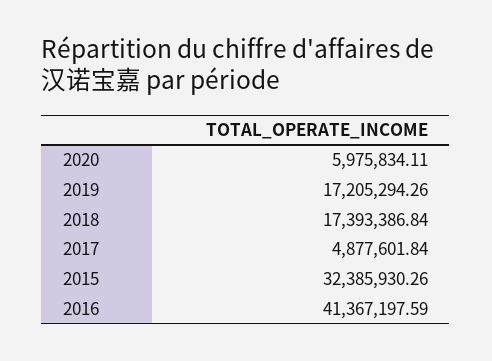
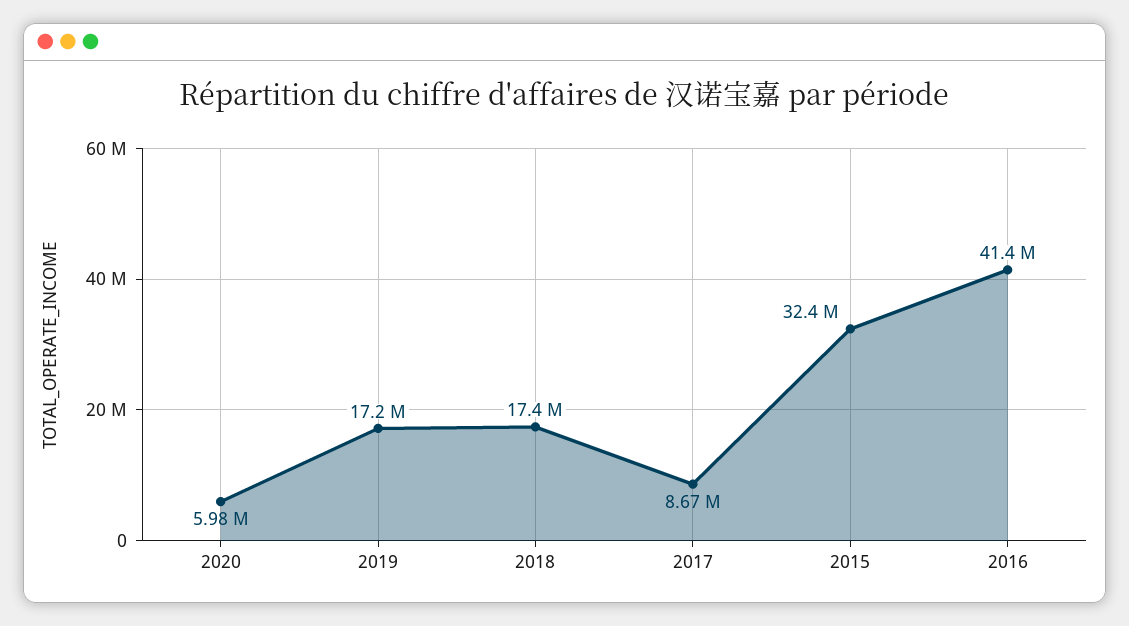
2017: 4877601.84 -> 8670000

